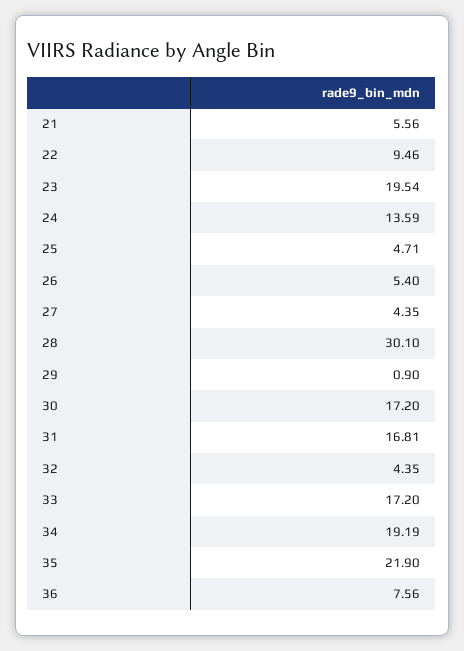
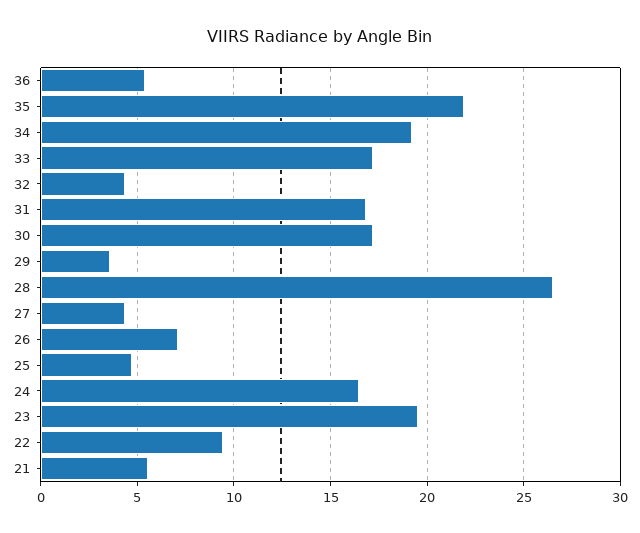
24: 13.59 -> 16.5
26: 5.4 -> 7
28: 30.1 -> 26.5
29: 0.9 -> 3.5
36: 7.56 -> 5.5

